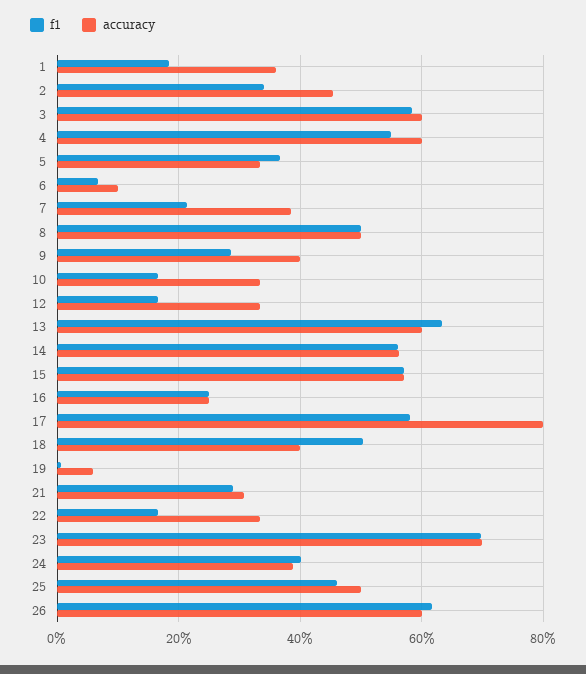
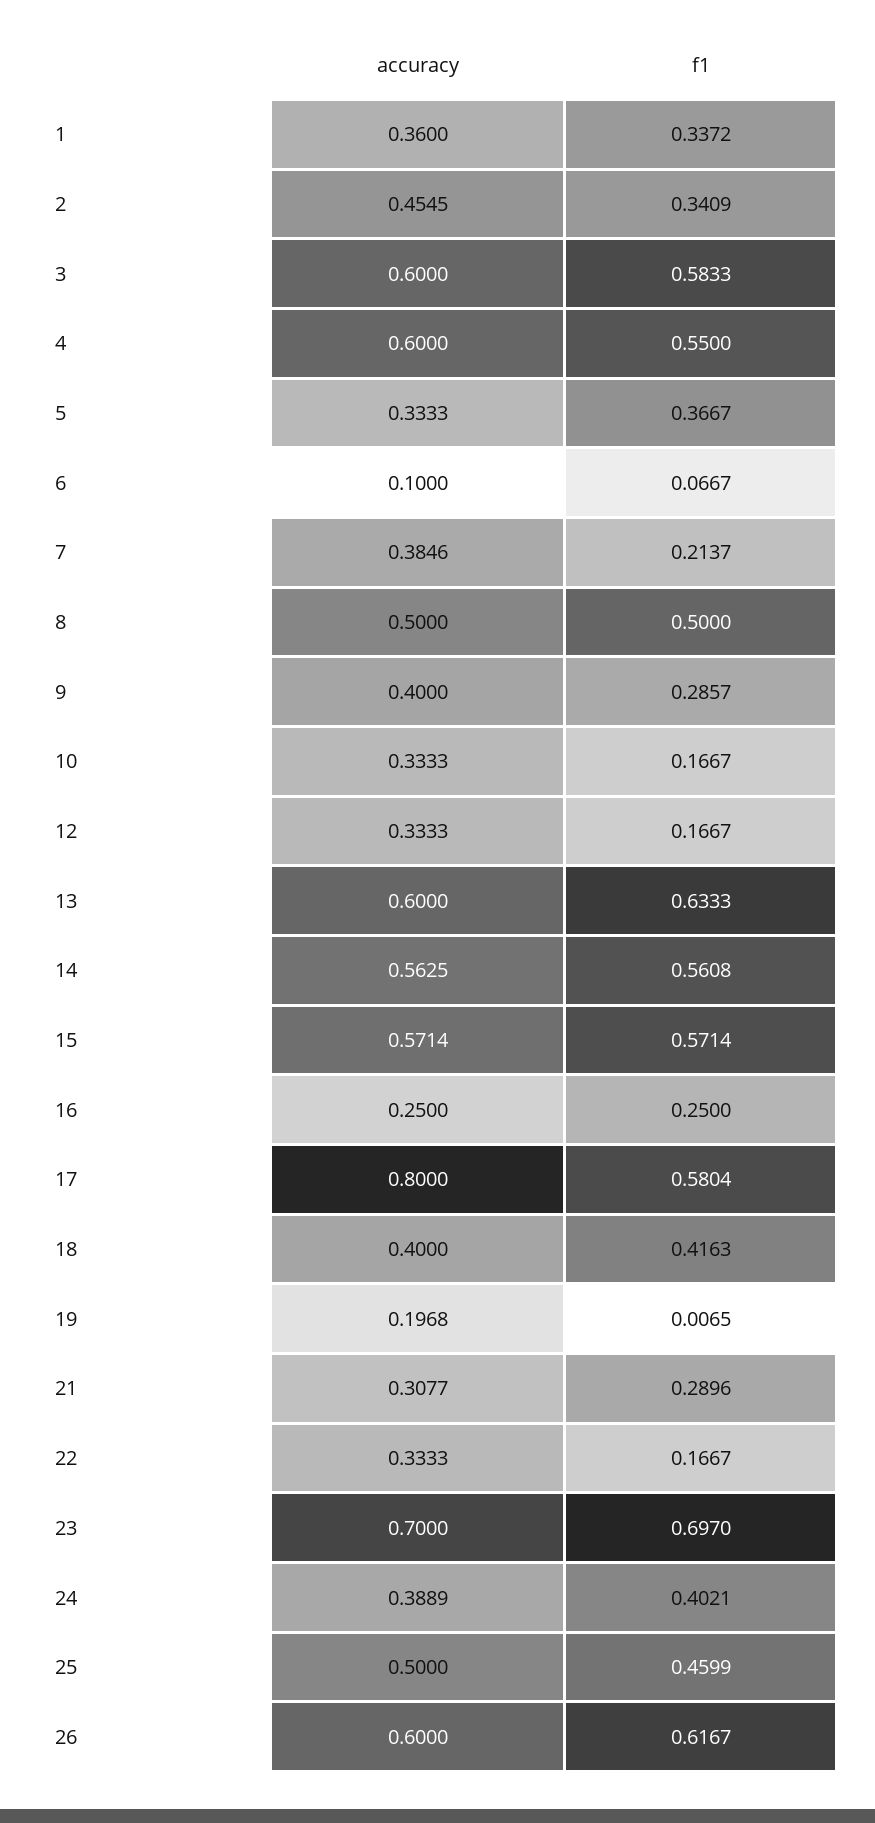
f1, 1: 0.18 -> 0.3372
f1, 18: 0.5 -> 0.4163
accuracy, 19: 0.06 -> 0.1968

